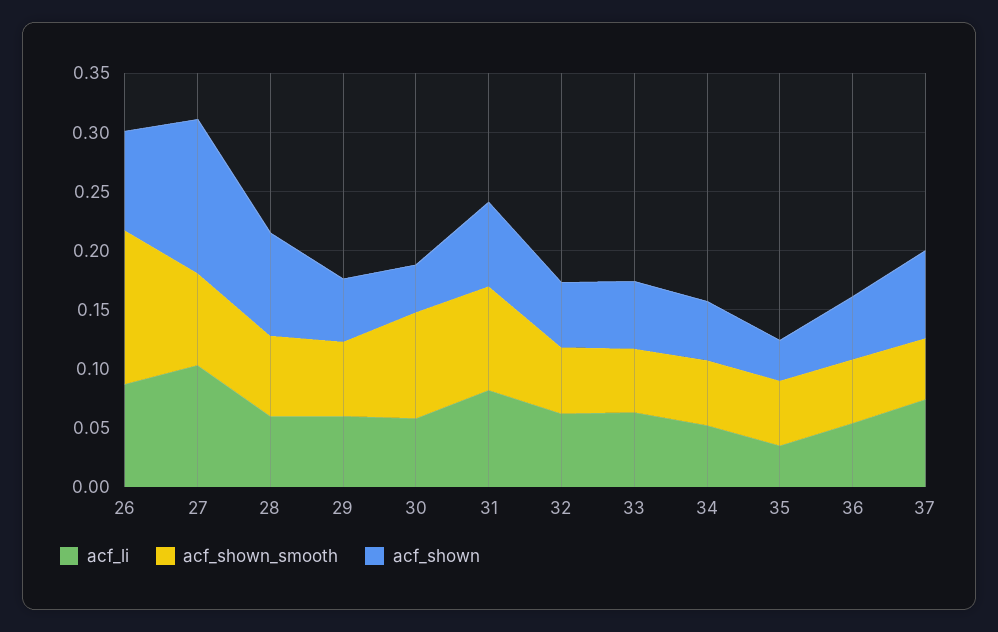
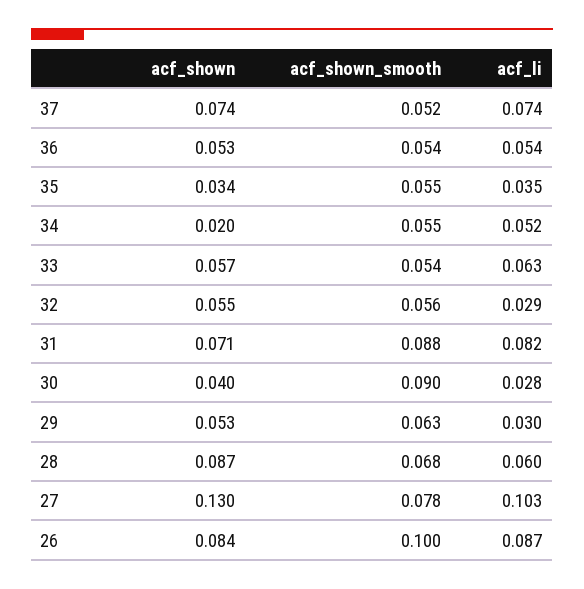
acf_shown_smooth, 26: 0.13 -> 0.1
acf_li, 29: 0.06 -> 0.03
acf_li, 30: 0.06 -> 0.028
acf_li, 32: 0.06 -> 0.029
acf_shown, 34: 0.05 -> 0.02

